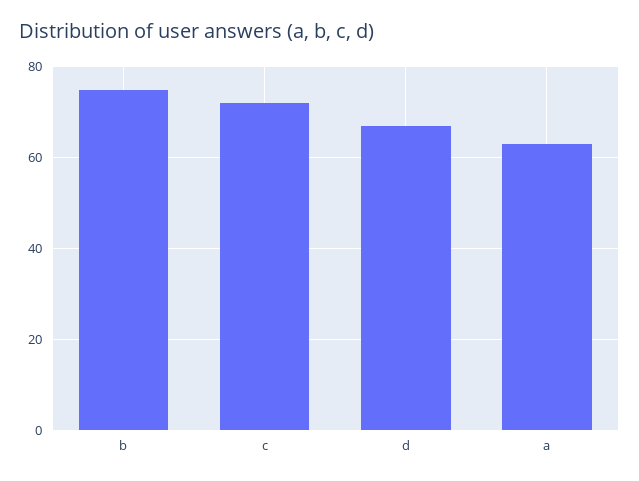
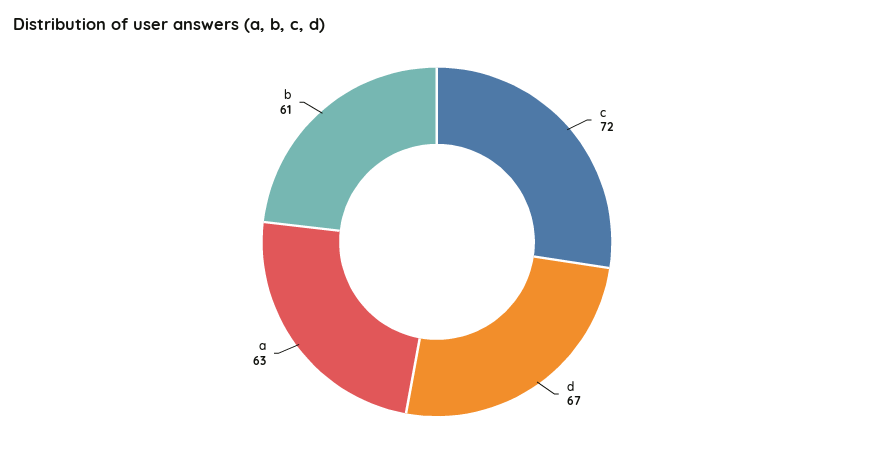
b: 75 -> 61

